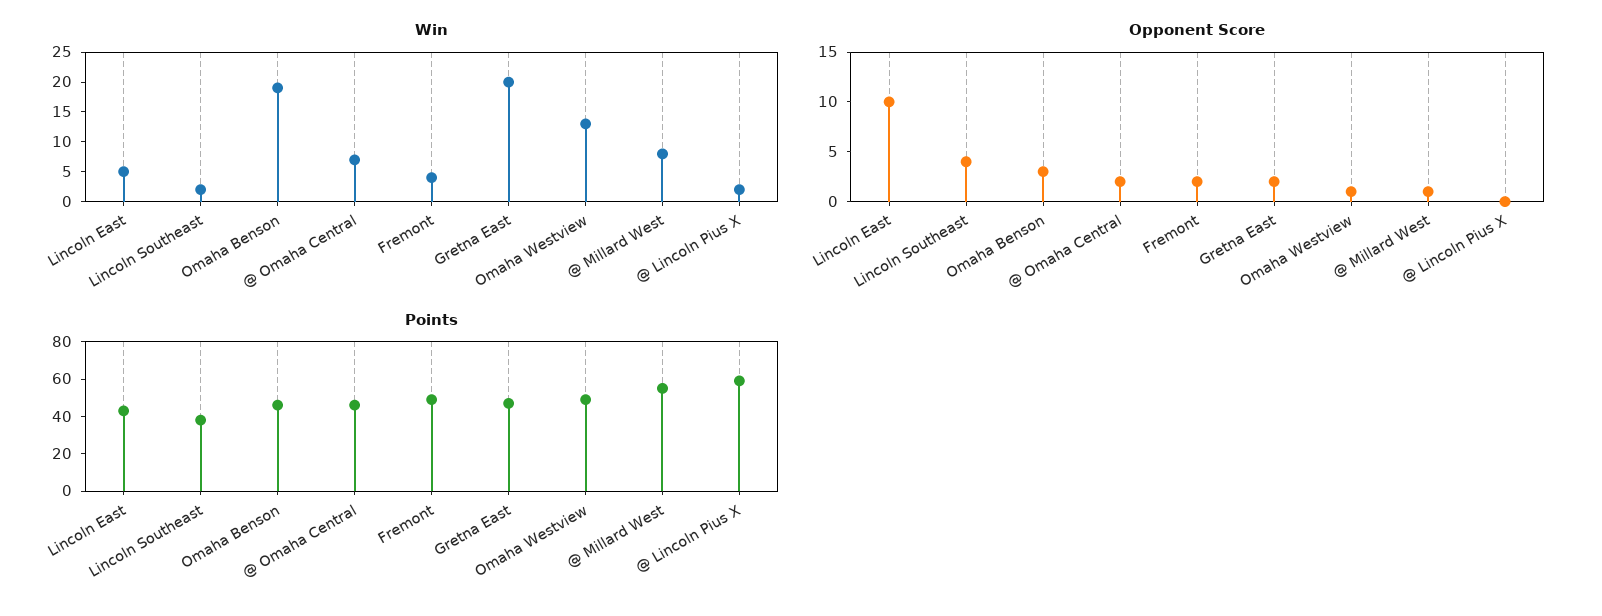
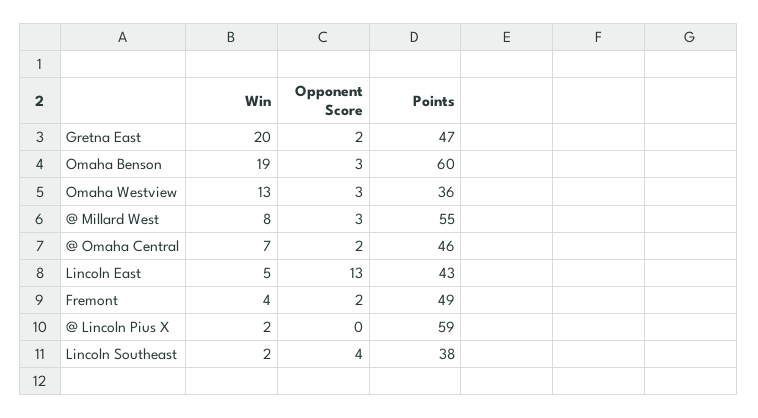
Opponent Score, Lincoln East: 10 -> 13
Opponent Score, Omaha Westview: 1 -> 3
Opponent Score, @ Millard West: 1 -> 3
Points, Omaha Benson: 45 -> 60
Points, Omaha Westview: 50 -> 36

